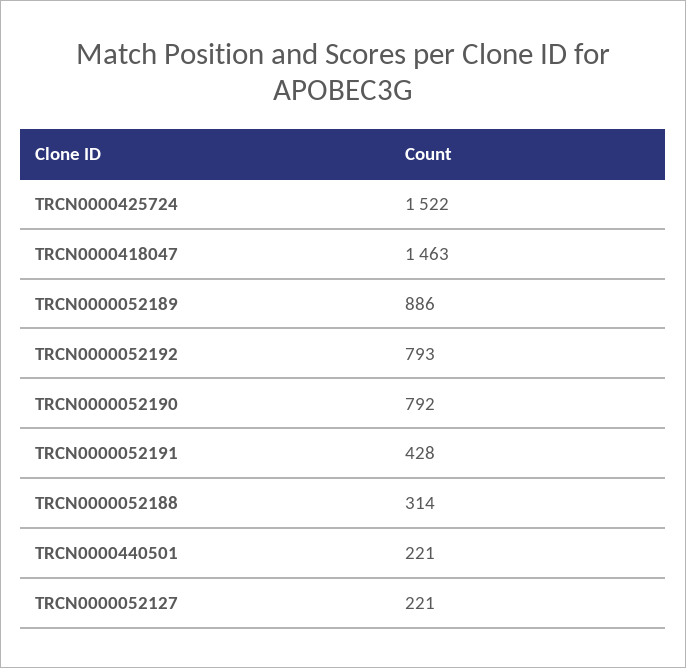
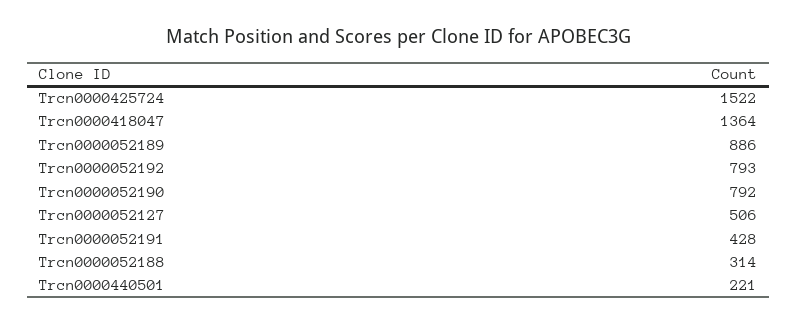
TRCN0000418047: 1463 -> 1364
TRCN0000052127: 221 -> 506

